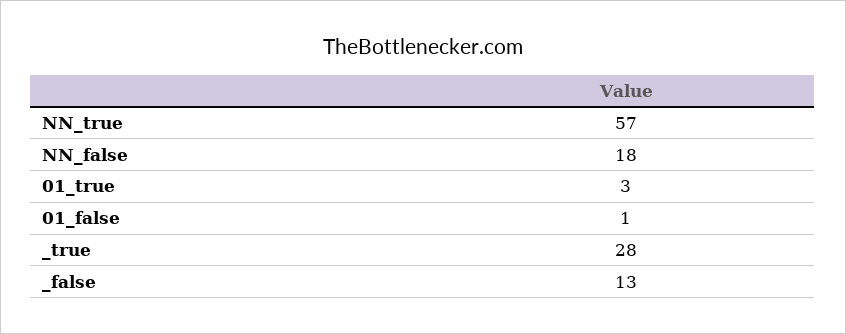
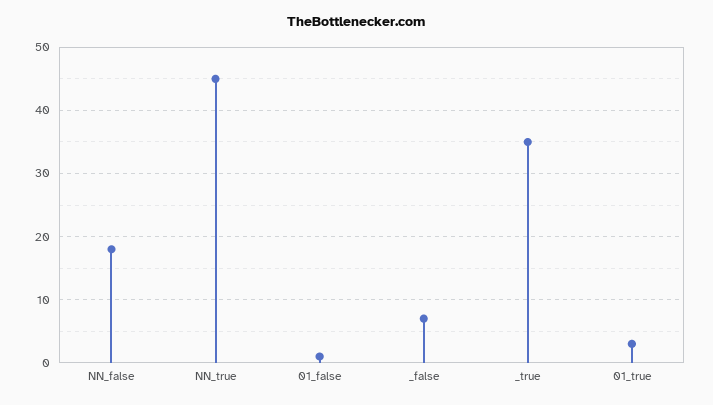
NN_true: 57 -> 45
_true: 28 -> 35
_false: 13 -> 7

